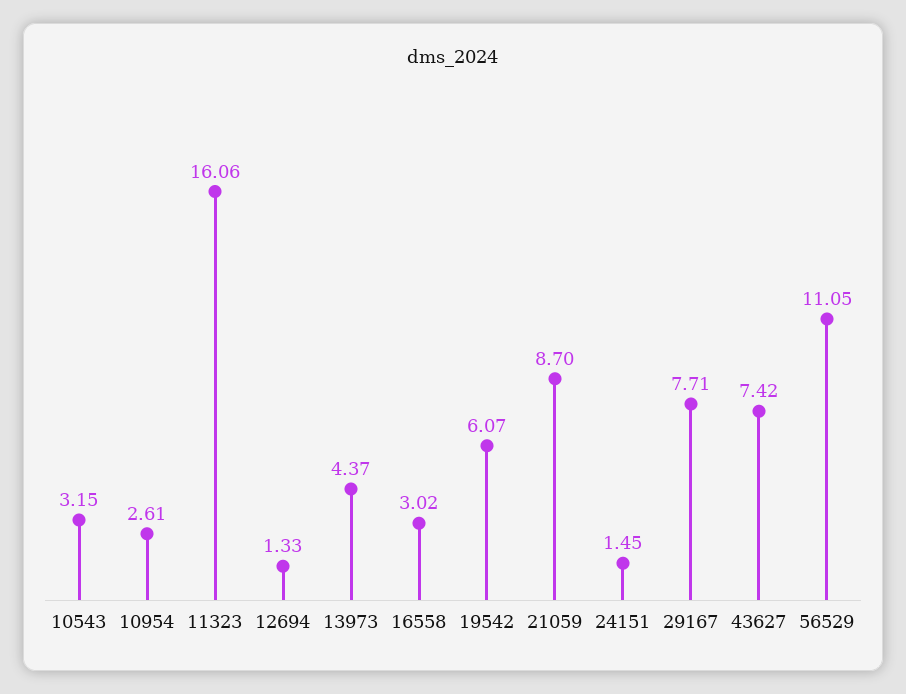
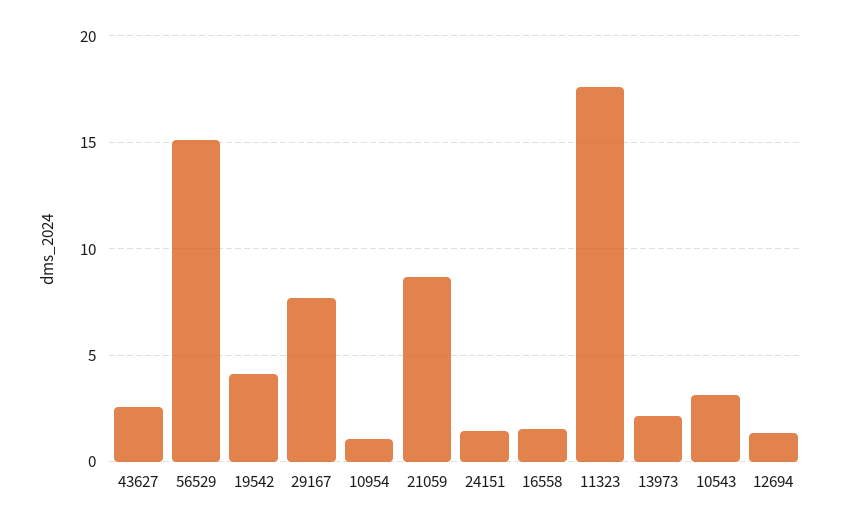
10954: 2.61 -> 1
11323: 16.06 -> 17.5
13973: 4.37 -> 2
16558: 3.02 -> 1.5
19542: 6.07 -> 4
43627: 7.42 -> 2.5
56529: 11.05 -> 15

